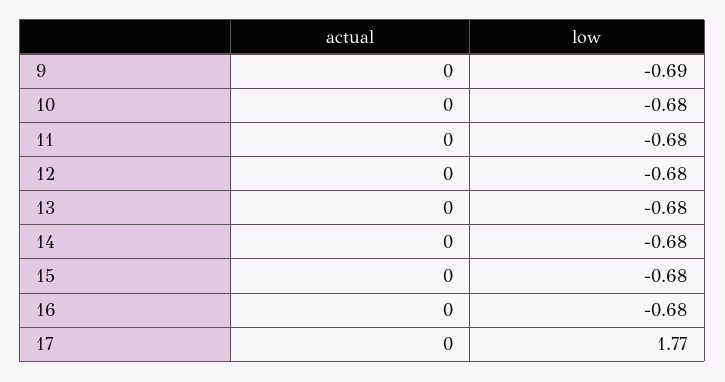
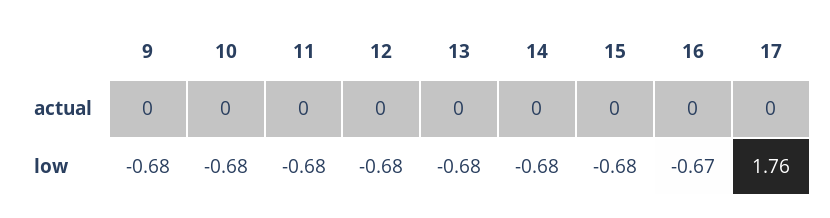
low, 9: -0.69 -> -0.68
low, 16: -0.68 -> -0.67
low, 17: 1.77 -> 1.76

